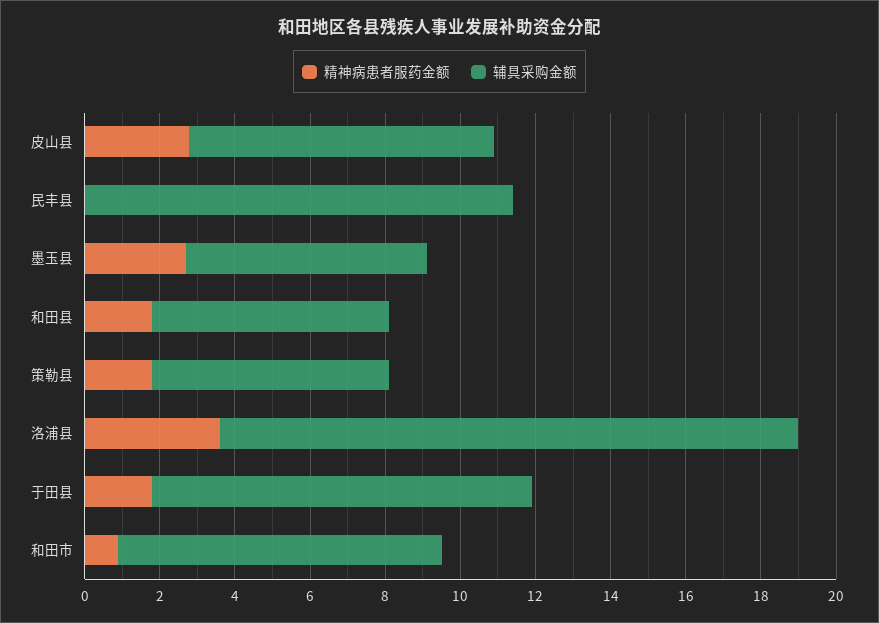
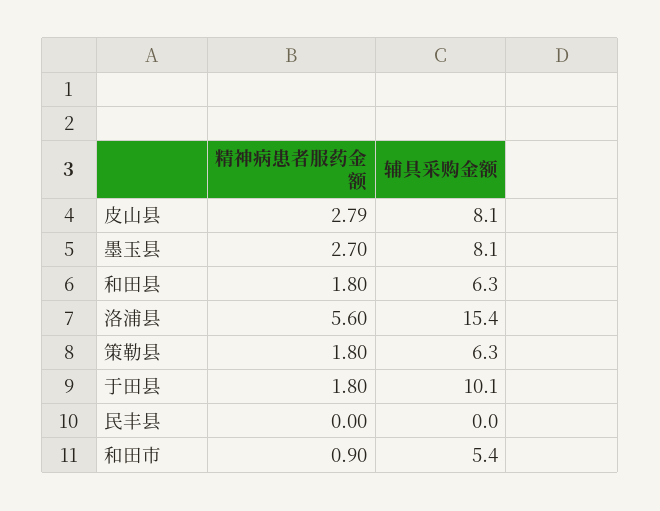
辅具采购金额, 民丰县: 11.5 -> 0
辅具采购金额, 墨玉县: 6.5 -> 8.1
精神病患者服药金额, 洛浦县: 3.5 -> 5.6
辅具采购金额, 和田市: 8.5 -> 5.4

